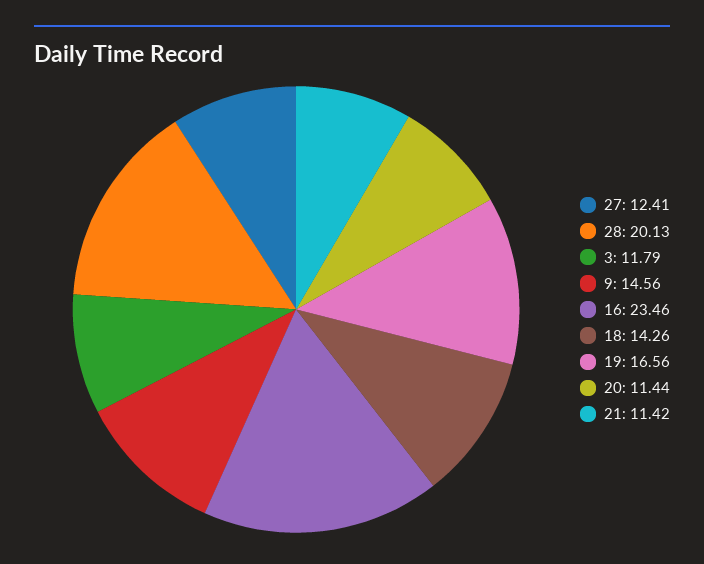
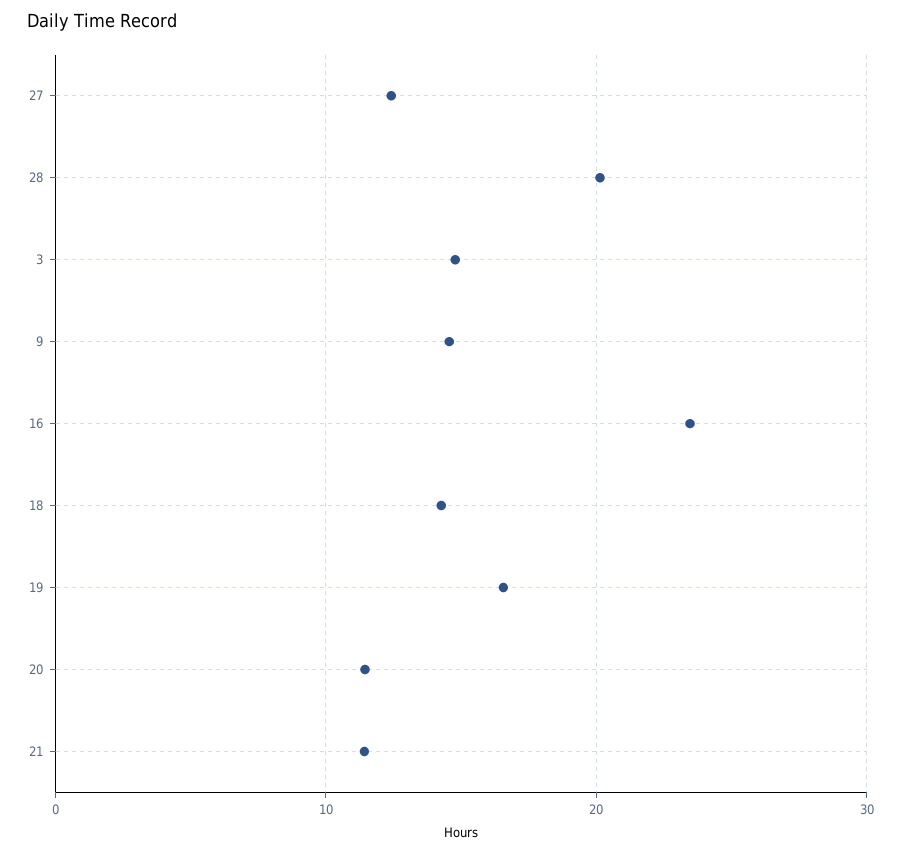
3: 11.79 -> 15

